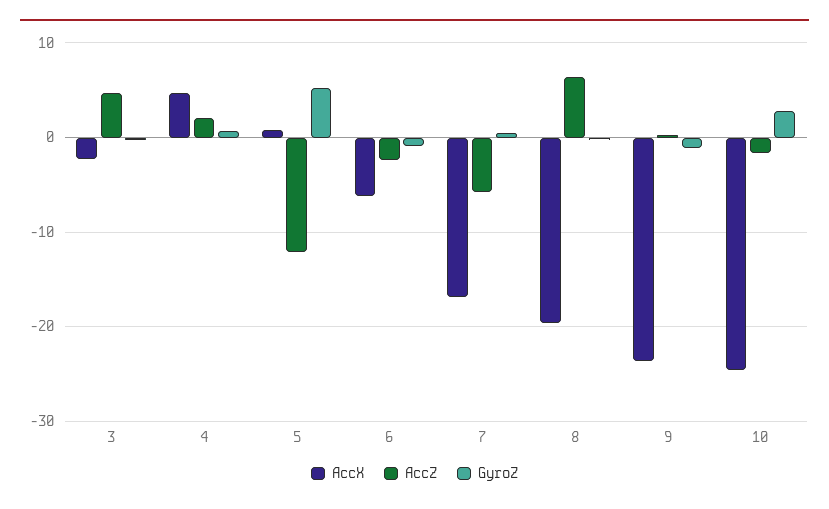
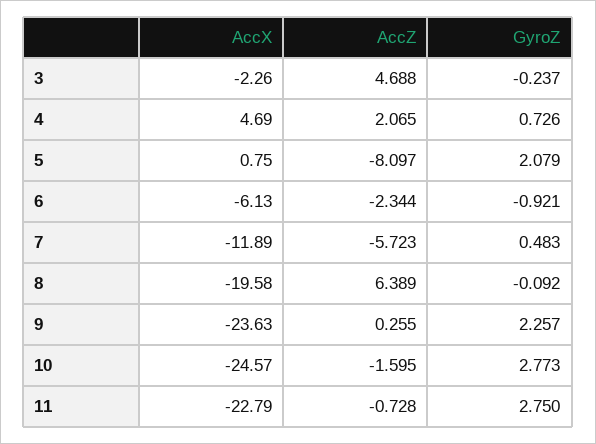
AccZ, 5: -12 -> -8.097
GyroZ, 5: 5 -> 2.079
AccX, 7: -17 -> -11.89
GyroZ, 9: -1 -> 2.257
AccX, 11: none -> -22.79
AccZ, 11: none -> -0.728
GyroZ, 11: none -> 2.75

